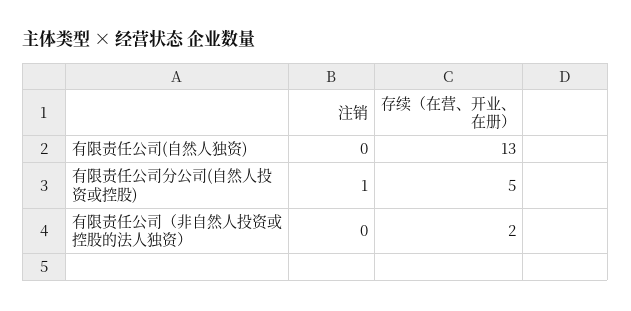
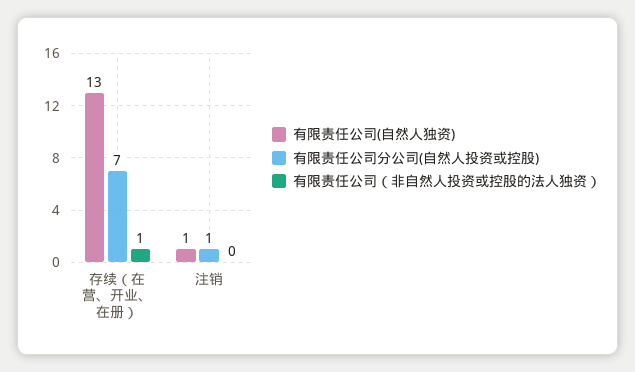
有限责任公司(自然人独资), 注销: 0 -> 1
有限责任公司分公司(自然人投资或控股), 存续（在营、开业、在册）: 5 -> 7
有限责任公司（非自然人投资或控股的法人独资）, 存续（在营、开业、在册）: 2 -> 1

